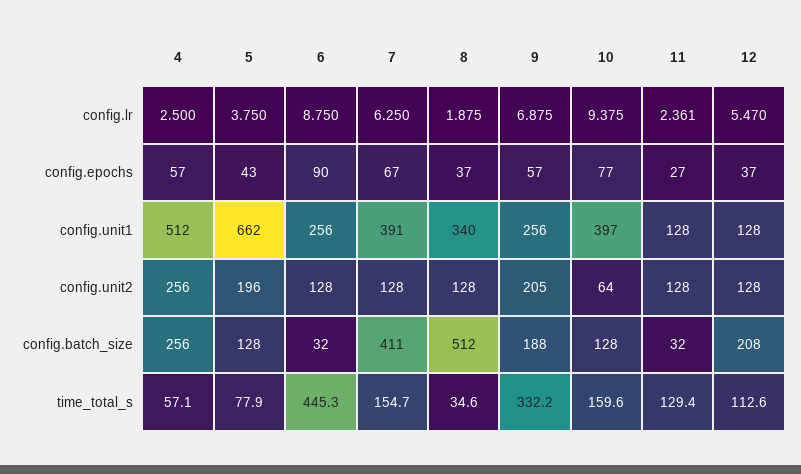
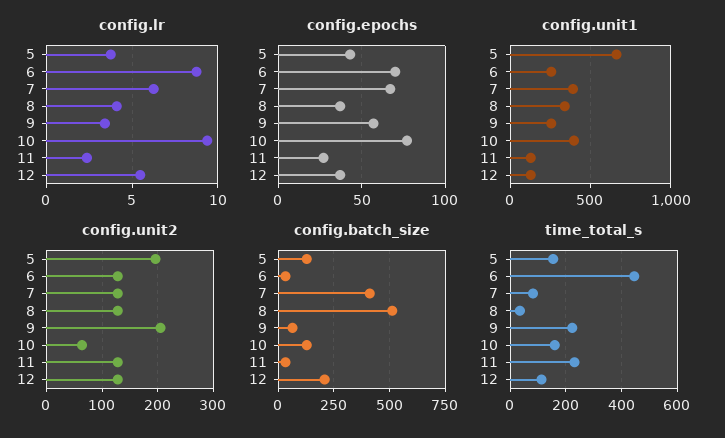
config.lr, 4: 2.5 -> none
config.lr, 8: 1.875 -> 4
config.lr, 9: 6.875 -> 3.5
config.epochs, 4: 57 -> none
config.epochs, 6: 90 -> 70
config.unit1, 4: 512 -> none
config.unit2, 4: 256 -> none
config.batch_size, 4: 256 -> none
config.batch_size, 9: 188 -> 50
time_total_s, 4: 57.1 -> none
time_total_s, 5: 77.9 -> 150
time_total_s, 7: 154.7 -> 75
time_total_s, 9: 332.2 -> 225
time_total_s, 11: 129.4 -> 225

